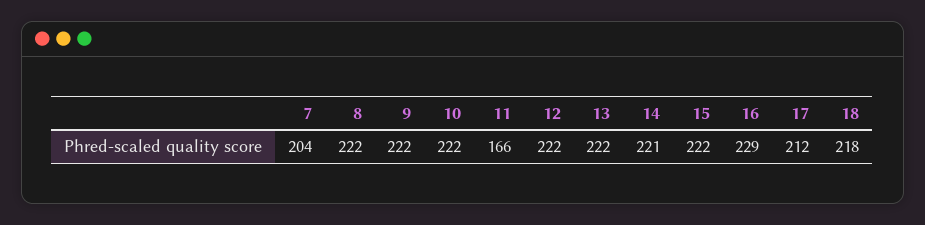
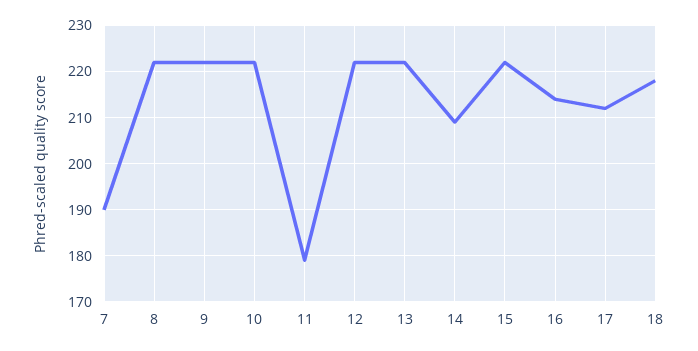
7: 204 -> 190
11: 166 -> 180
14: 221 -> 210
16: 229 -> 215

